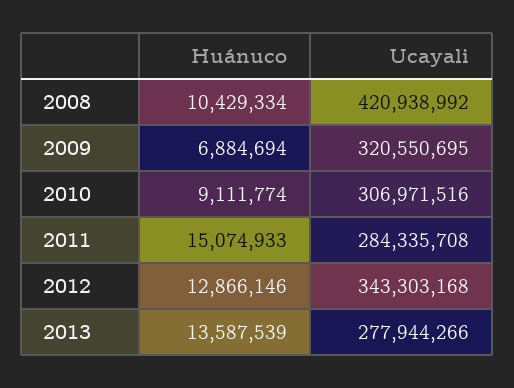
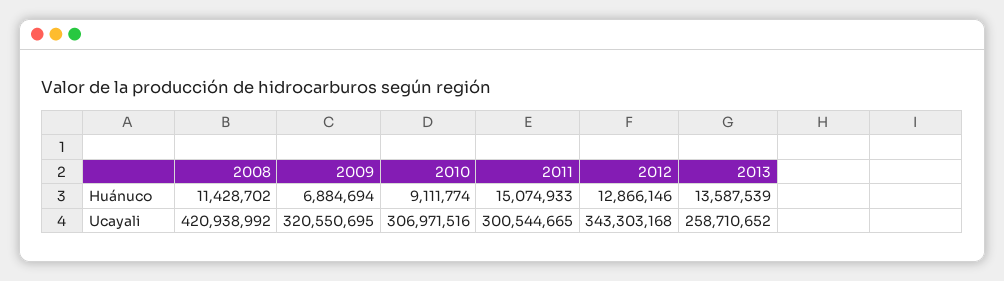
Huánuco, 2008: 10429334 -> 11428702
Ucayali, 2011: 284335708 -> 300544665
Ucayali, 2013: 277944266 -> 258710652

